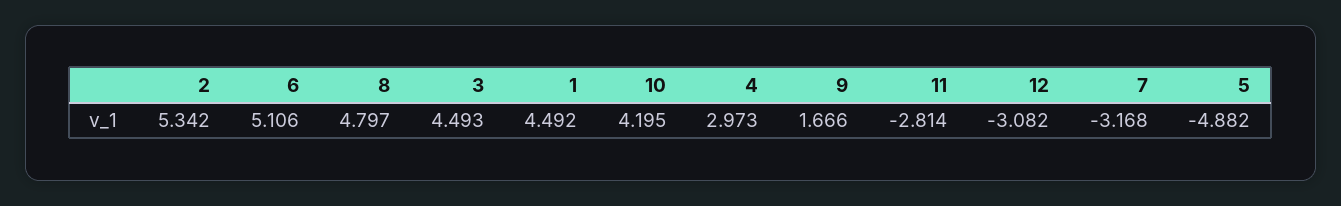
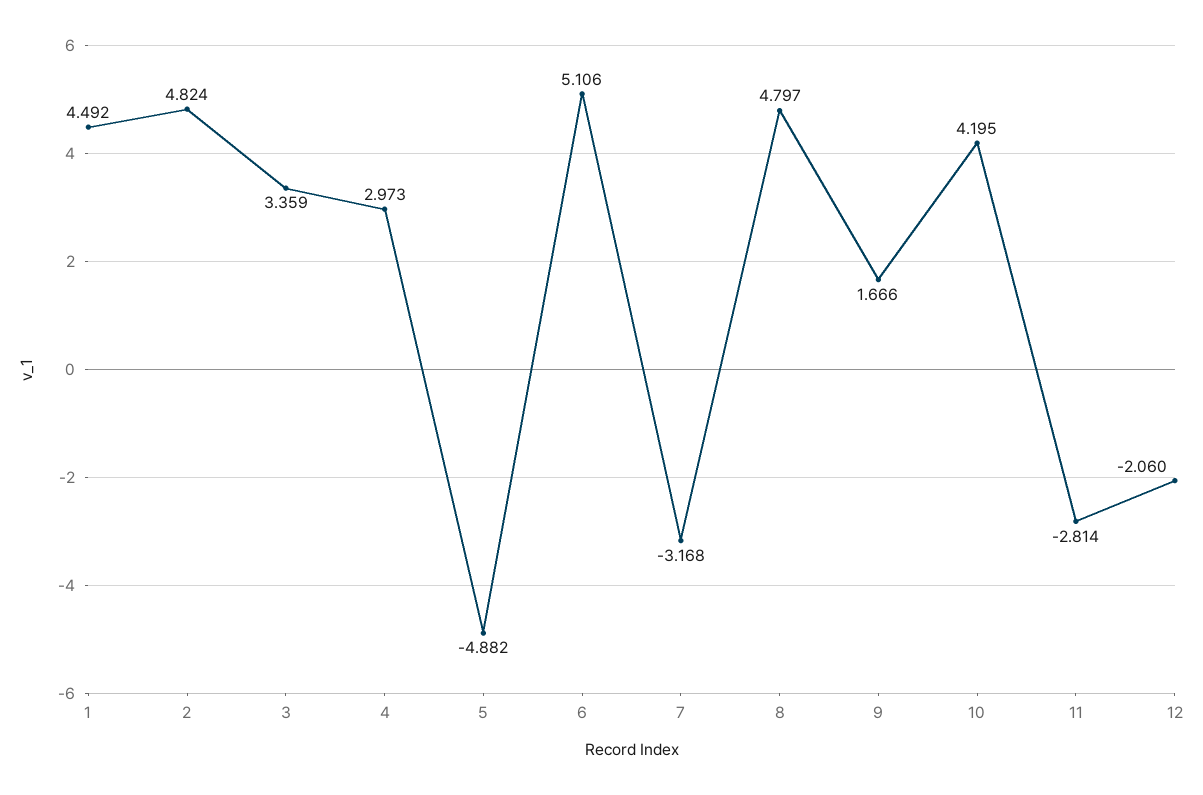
2: 5.342 -> 4.824
3: 4.493 -> 3.359
12: -3.082 -> -2.06

